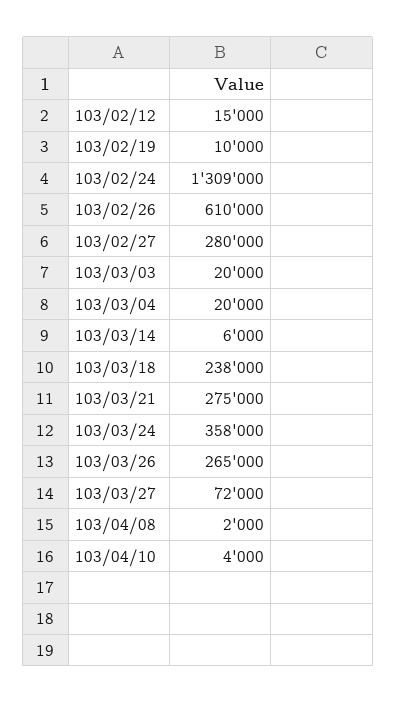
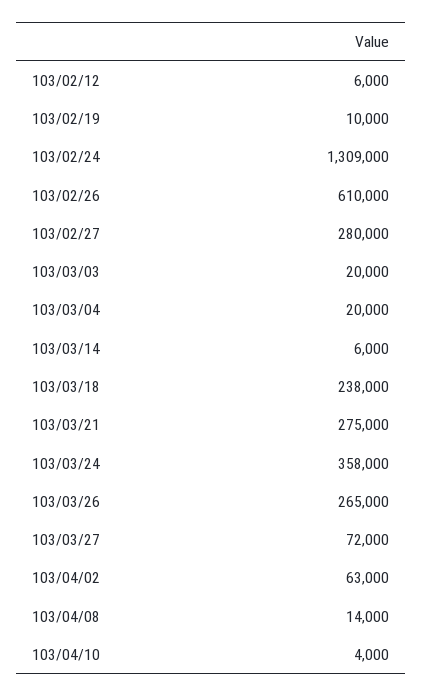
103/02/12: 15000 -> 6000
103/04/08: 2000 -> 14000
103/04/02: none -> 63000

